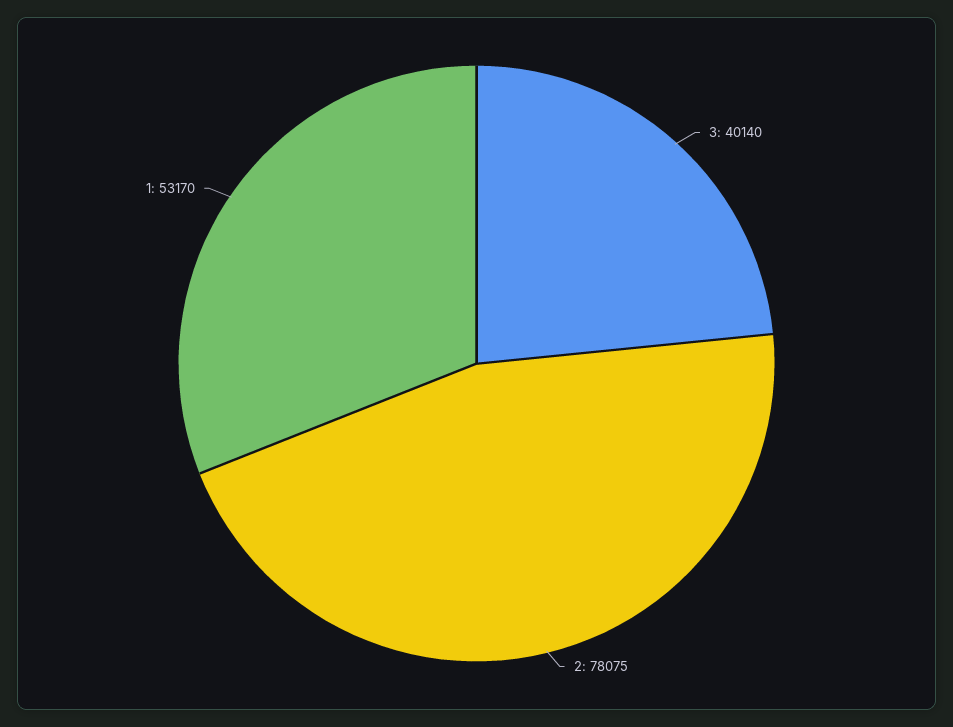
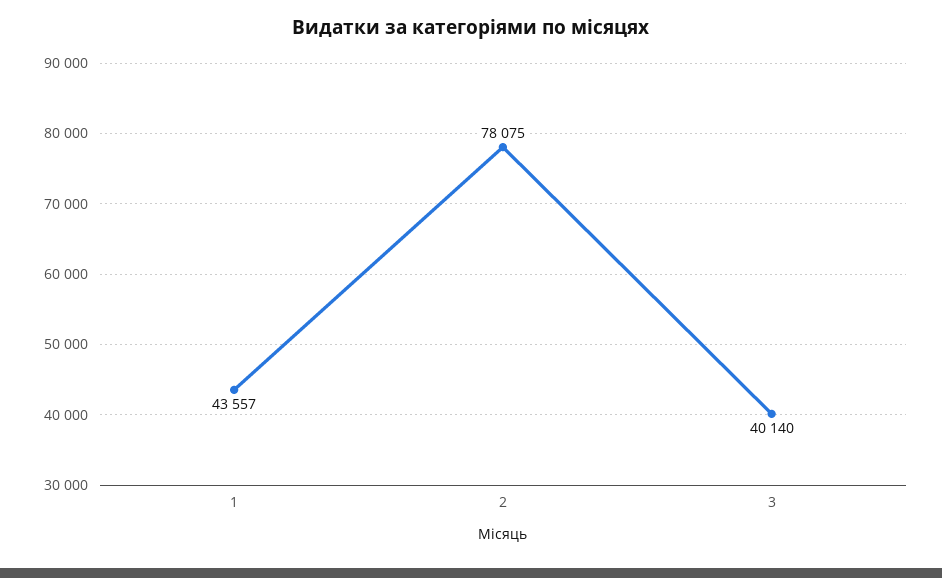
1: 53170 -> 43557

